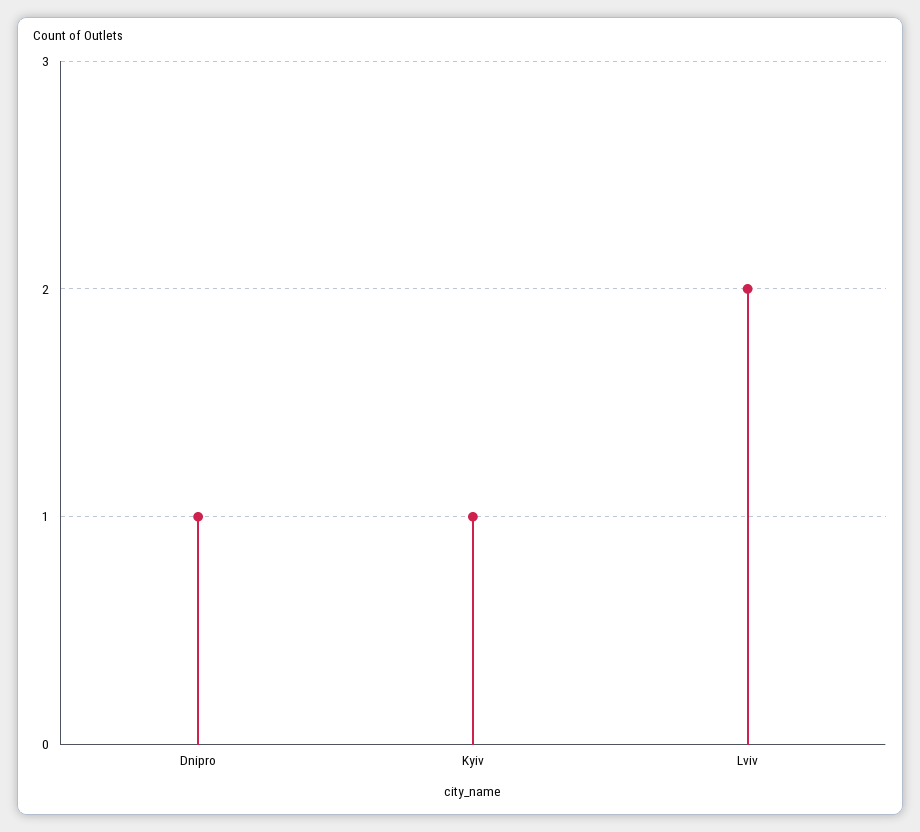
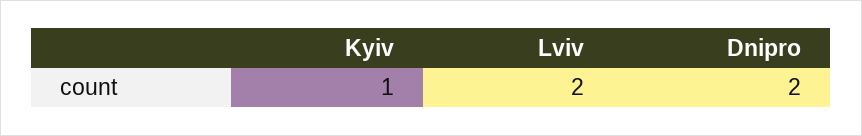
Dnipro: 1 -> 2

